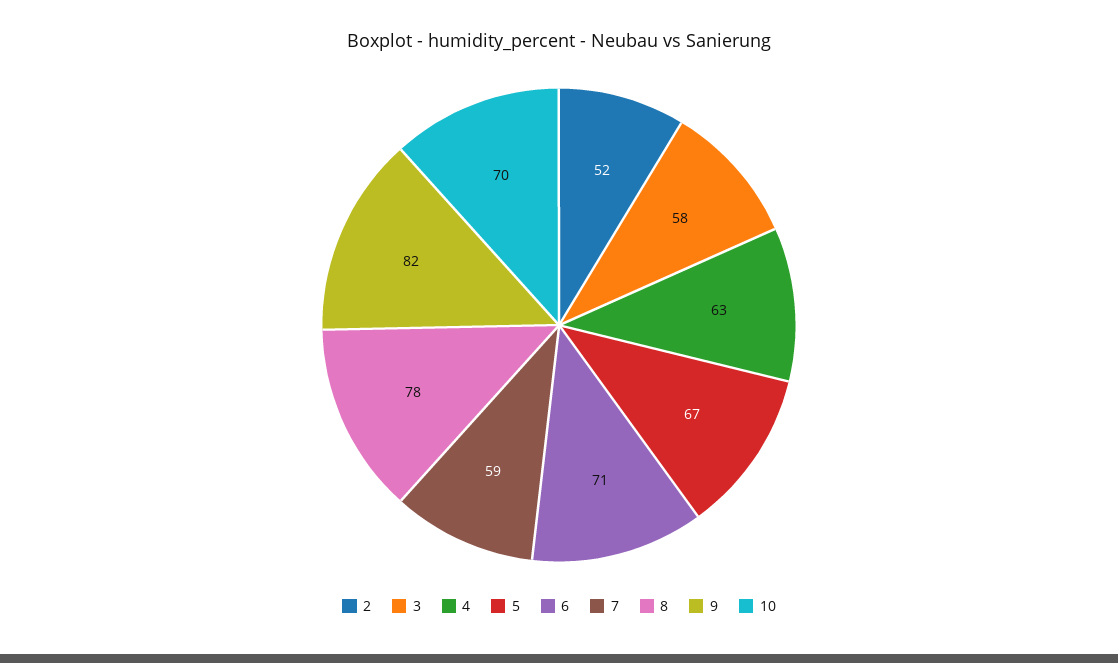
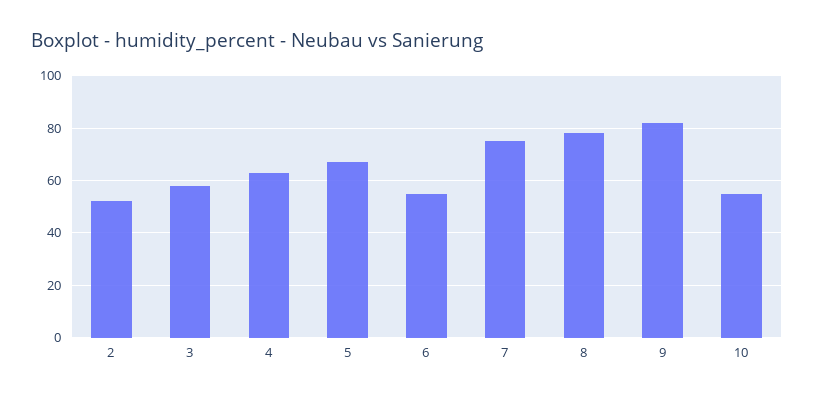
6: 71 -> 55
7: 59 -> 75
10: 70 -> 55

